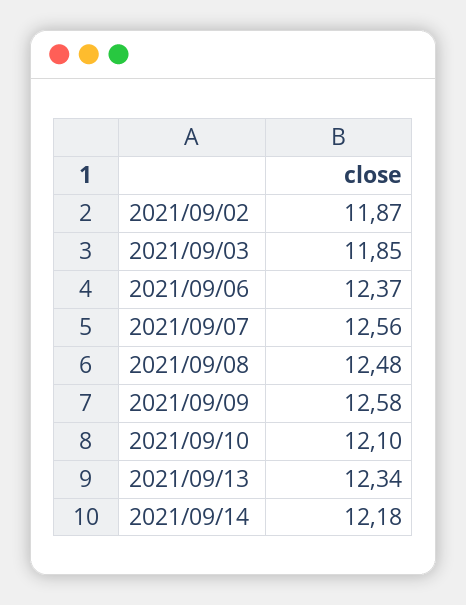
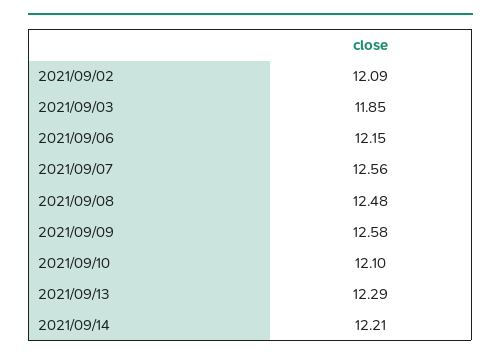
2021/09/02: 11.87 -> 12.09
2021/09/06: 12.37 -> 12.15
2021/09/13: 12.34 -> 12.29
2021/09/14: 12.18 -> 12.21

